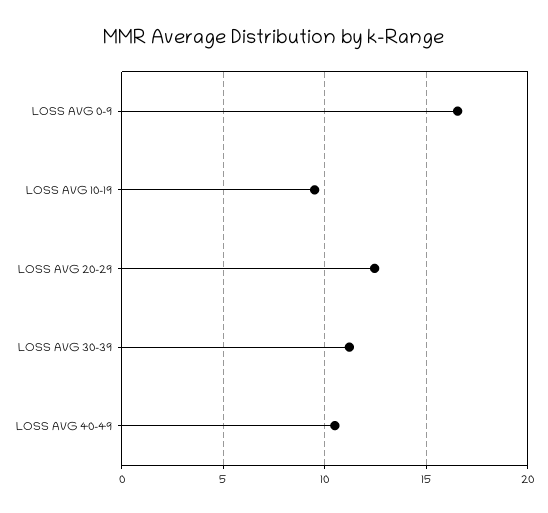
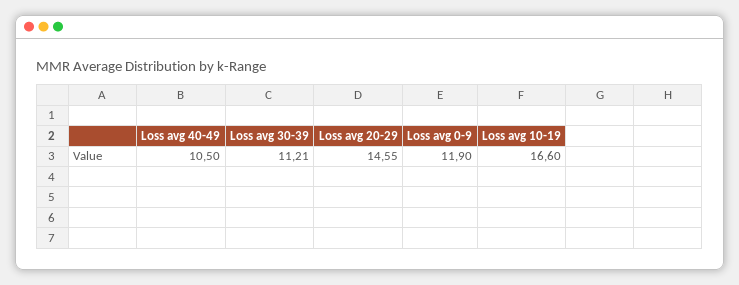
LOSS AVG 0-9: 16.5 -> 11.9
LOSS AVG 10-19: 9.5 -> 16.6
LOSS AVG 20-29: 12.5 -> 14.55

